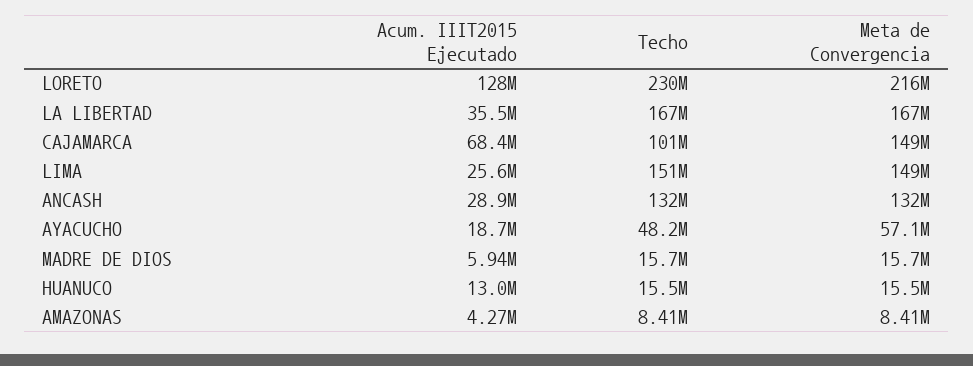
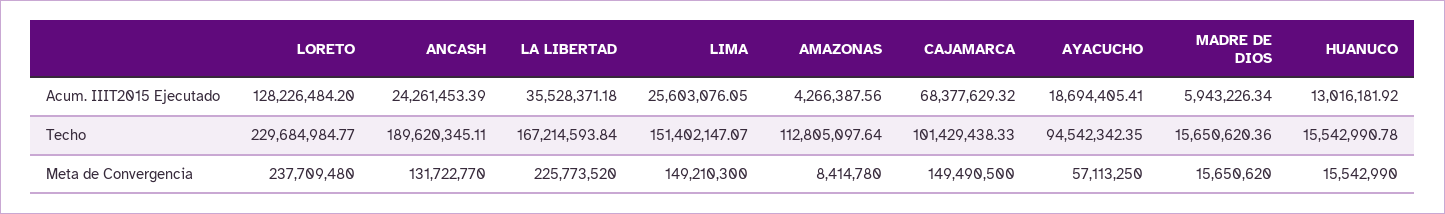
Meta de Convergencia, LORETO: 216000000 -> 237709480
Meta de Convergencia, LA LIBERTAD: 167000000 -> 225773520
Acum. IIIT2015 Ejecutado, ANCASH: 28900000 -> 24261453.39
Techo, ANCASH: 132000000 -> 189620345.11
Techo, AYACUCHO: 48200000 -> 94542342.35
Techo, AMAZONAS: 8410000 -> 112805097.64

